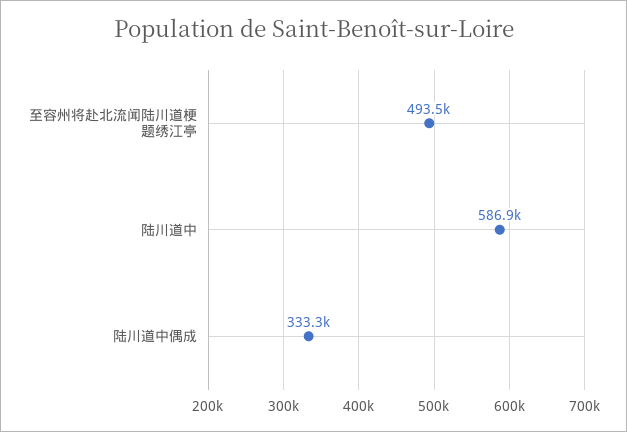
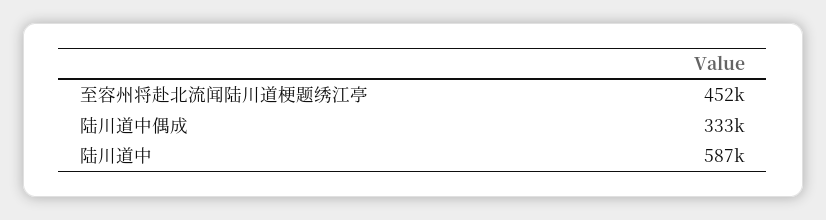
至容州将赴北流闻陆川道梗题绣江亭: 493500 -> 452000

